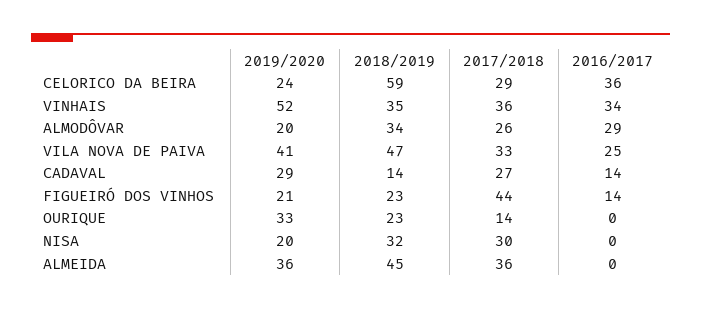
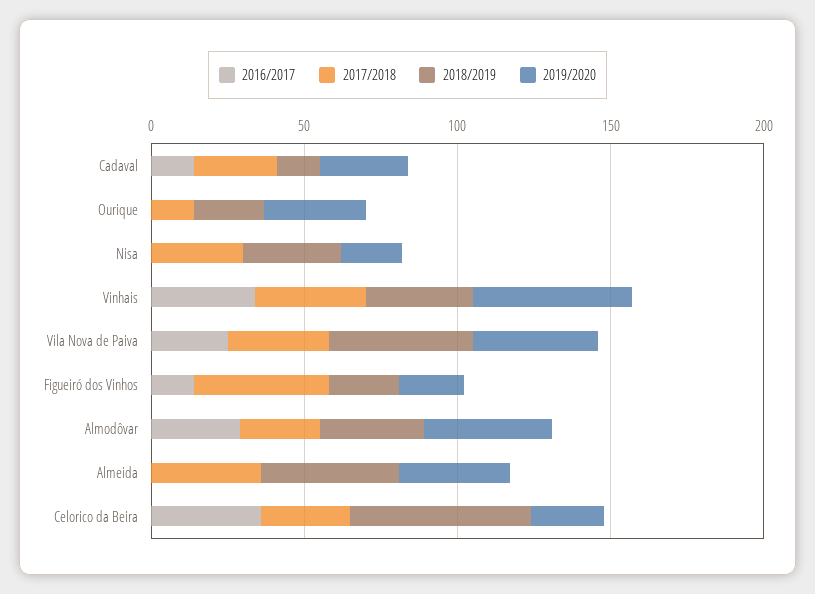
2019/2020, ALMODÔVAR: 20 -> 40

